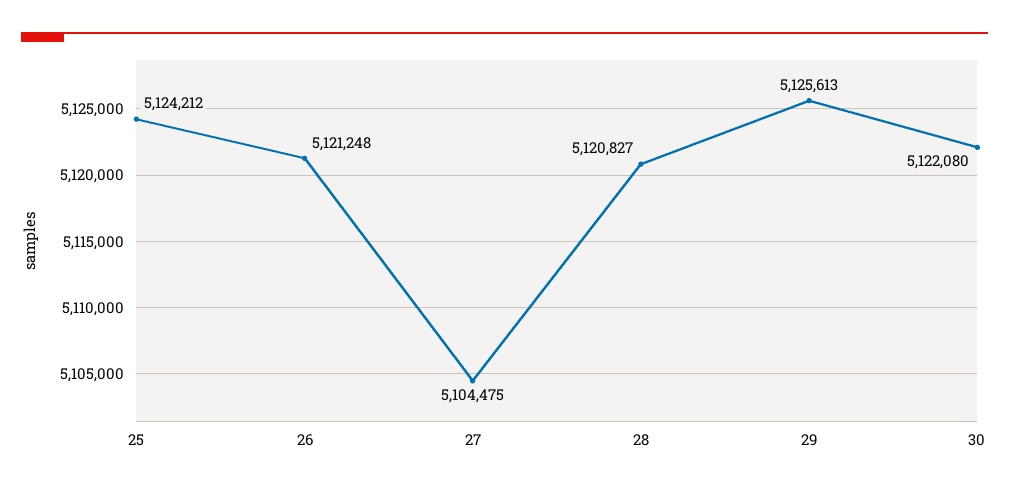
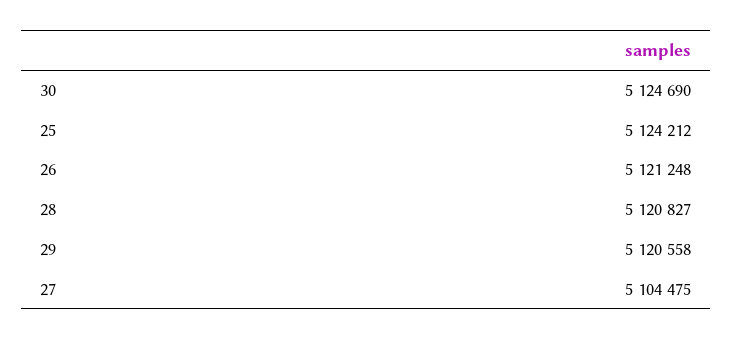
29: 5125613 -> 5120558
30: 5122080 -> 5124690

